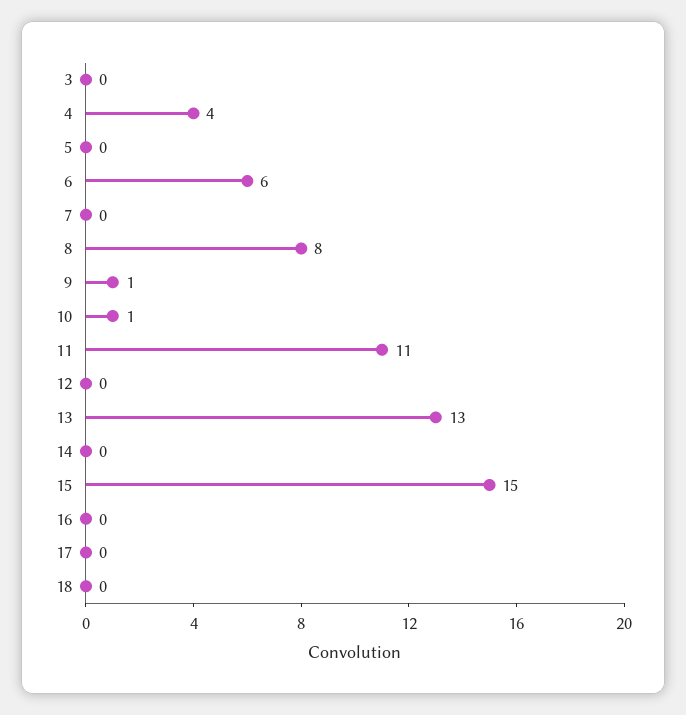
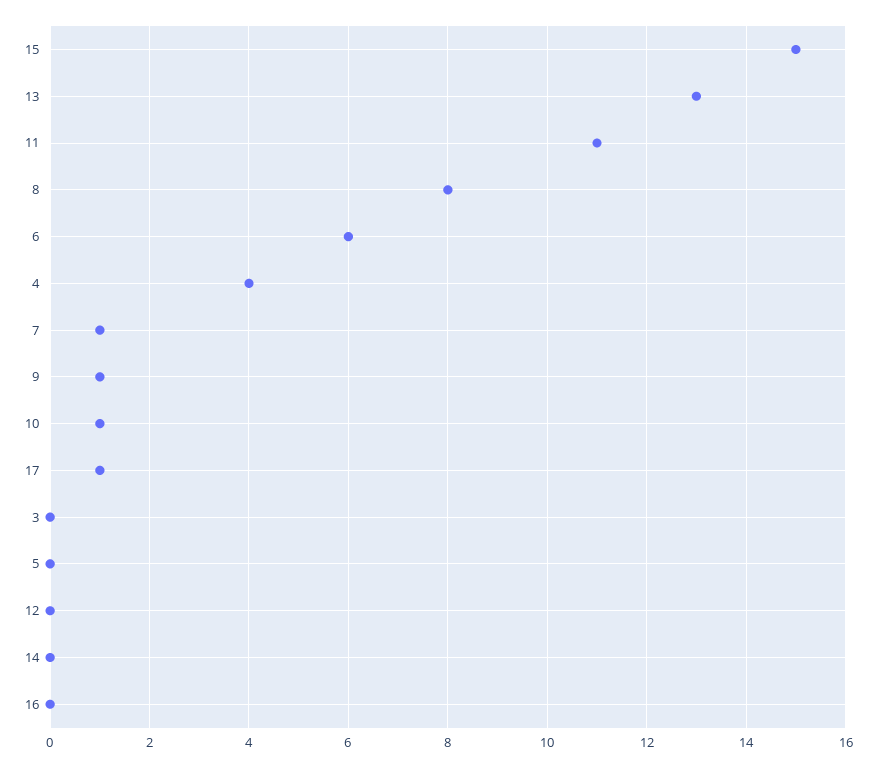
7: 0 -> 1
17: 0 -> 1
18: 0 -> none

